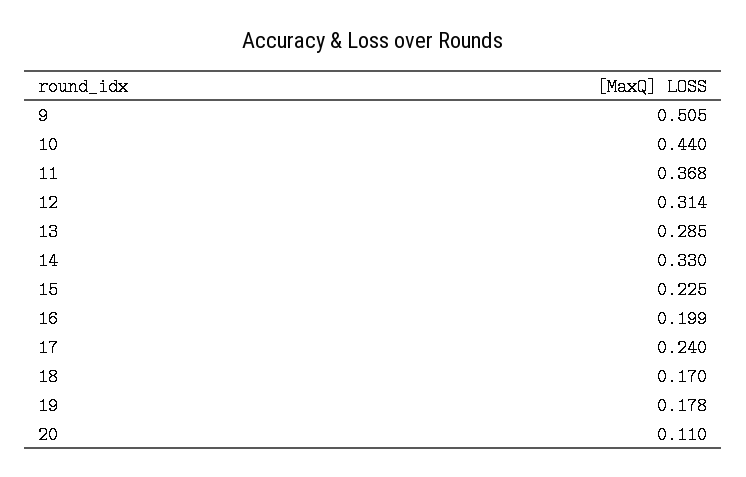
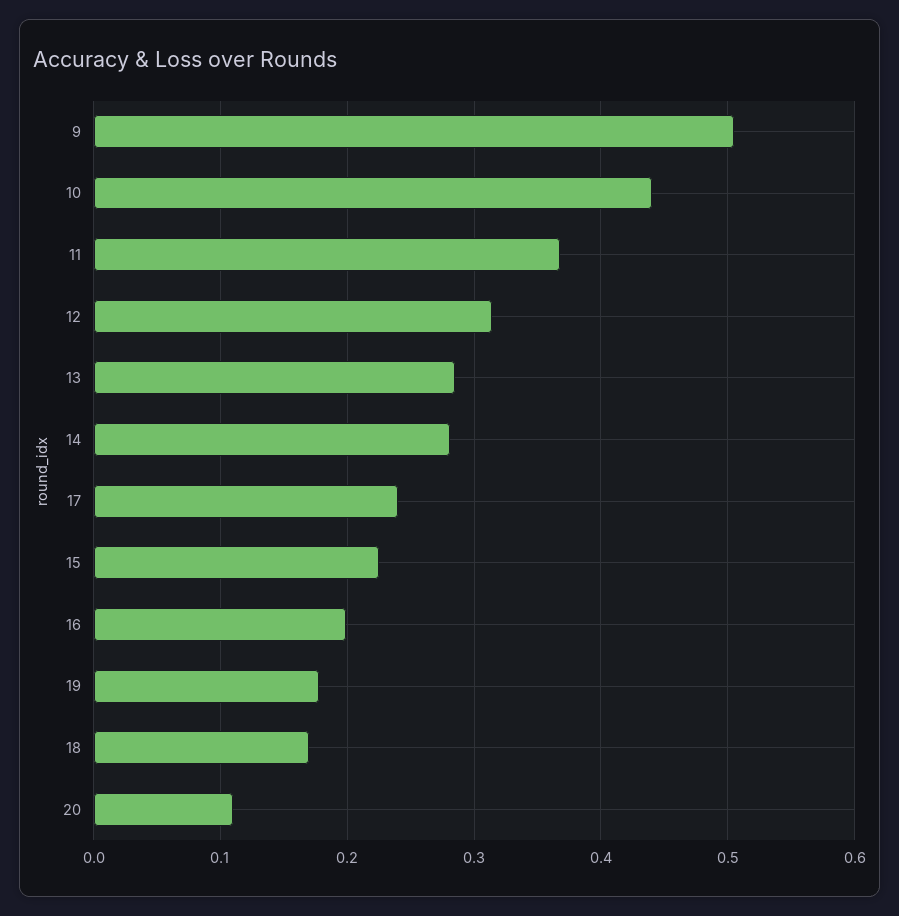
14: 0.33 -> 0.28

